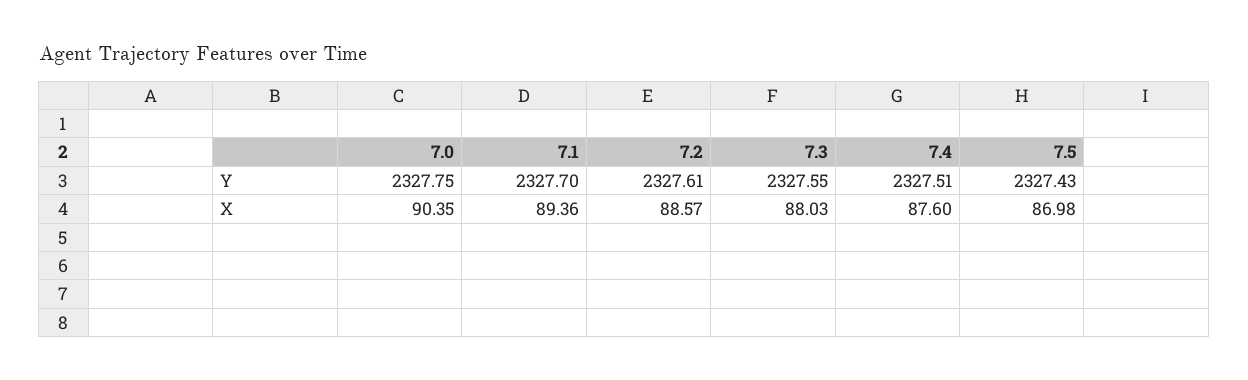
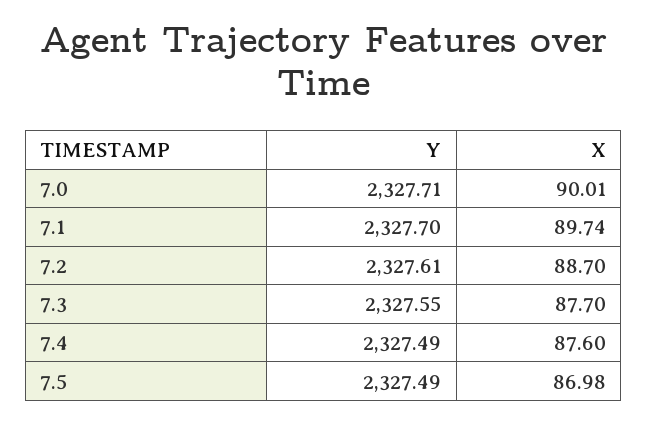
7.0, Y: 2327.75 -> 2327.71
7.4, Y: 2327.51 -> 2327.49
7.5, Y: 2327.43 -> 2327.49
7.0, X: 90.35 -> 90.01
7.1, X: 89.36 -> 89.74
7.2, X: 88.57 -> 88.7
7.3, X: 88.03 -> 87.7

